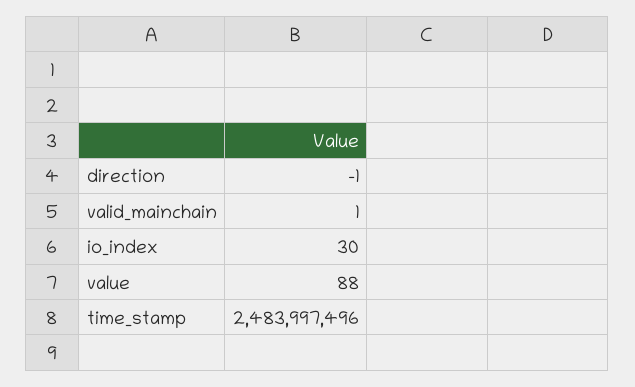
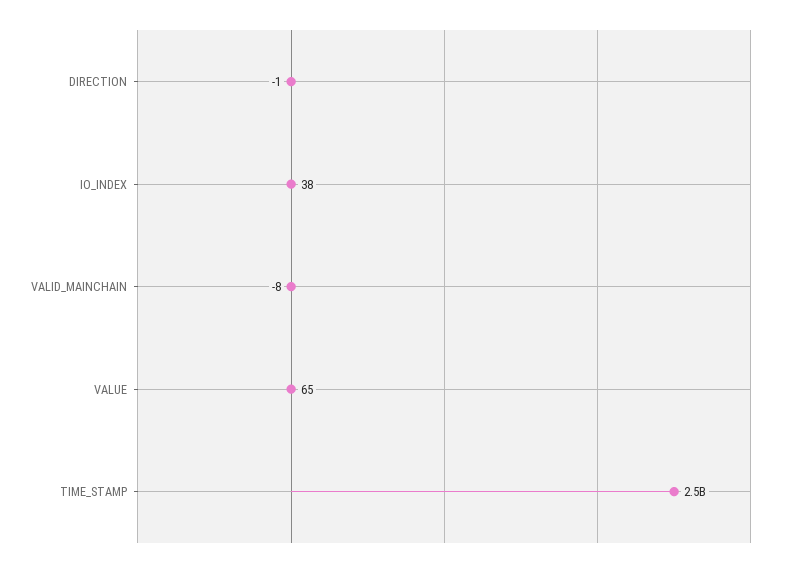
valid_mainchain: 1 -> -8
io_index: 30 -> 38
value: 88 -> 65

